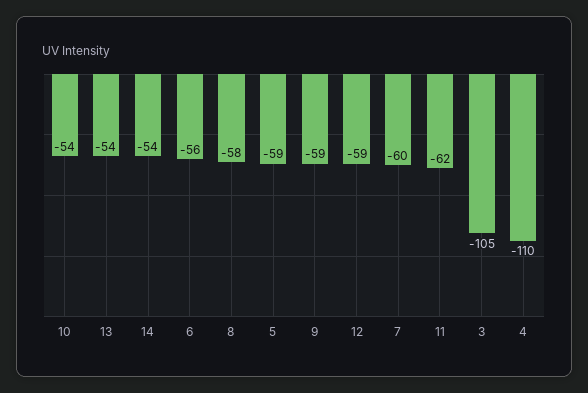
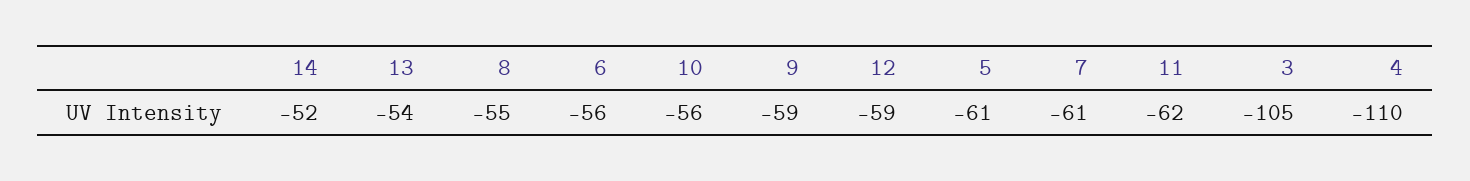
10: -54 -> -56
14: -54 -> -52
8: -58 -> -55
5: -59 -> -61
7: -60 -> -61

